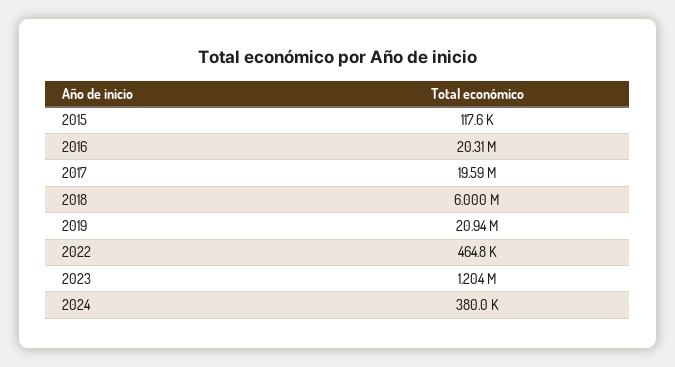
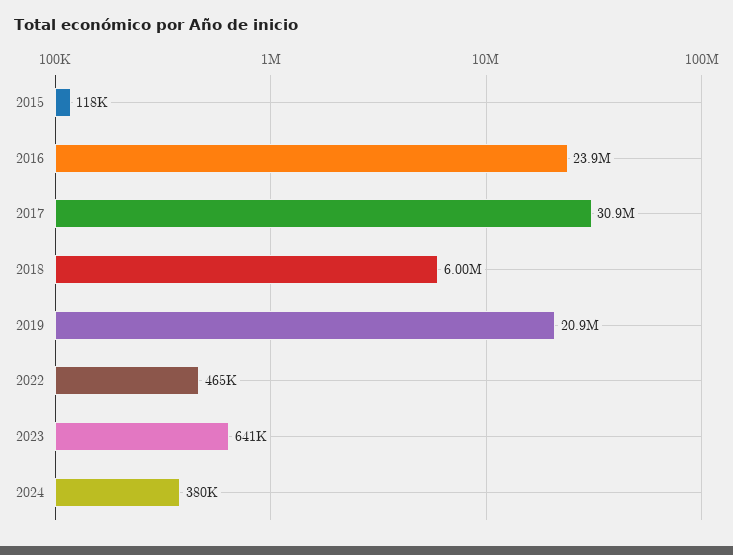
2016: 20310000 -> 23900000
2017: 19590000 -> 30900000
2023: 1204000 -> 641000

